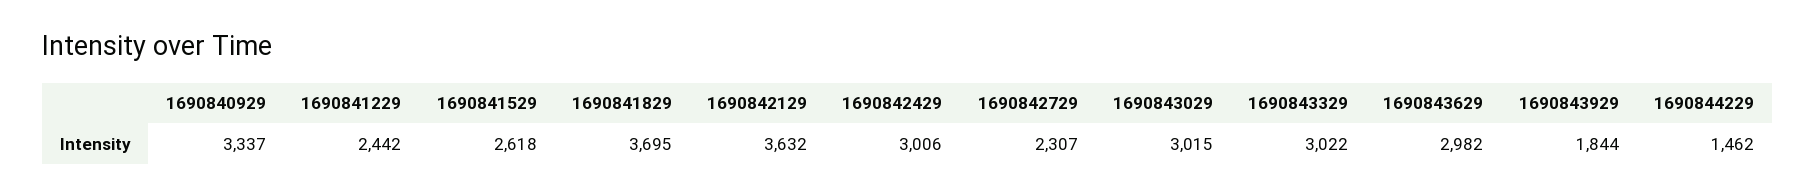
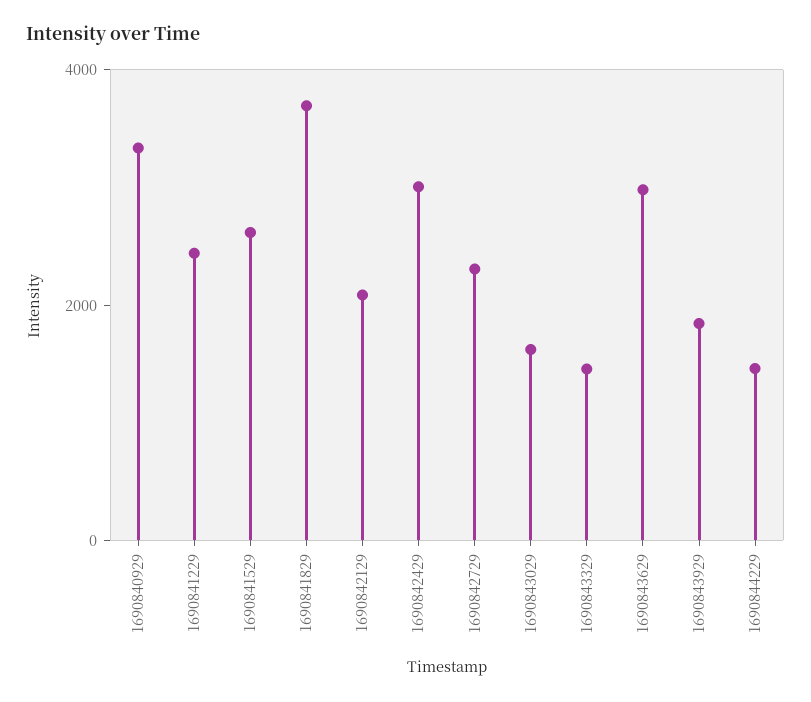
1690842129: 3632 -> 2000
1690843029: 3015 -> 1500
1690843329: 3022 -> 1500

